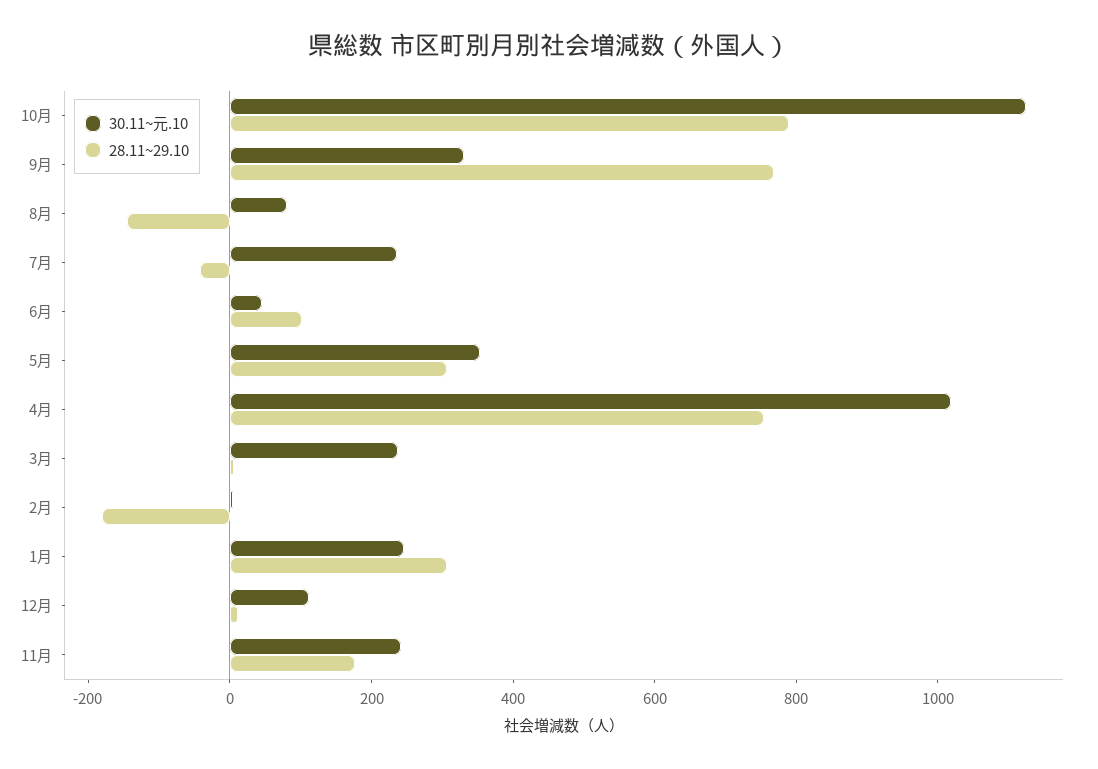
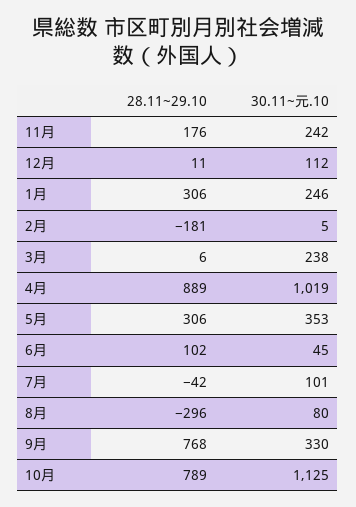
28.11~29.10, 8月: -150 -> -296
30.11~元.10, 7月: 250 -> 101
28.11~29.10, 4月: 750 -> 889

